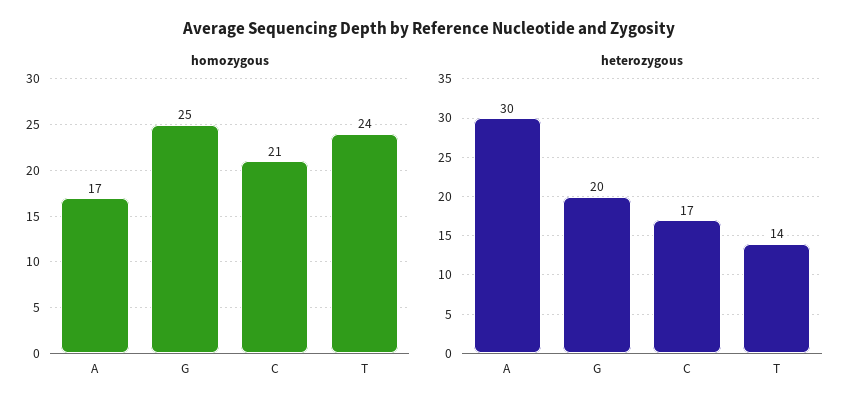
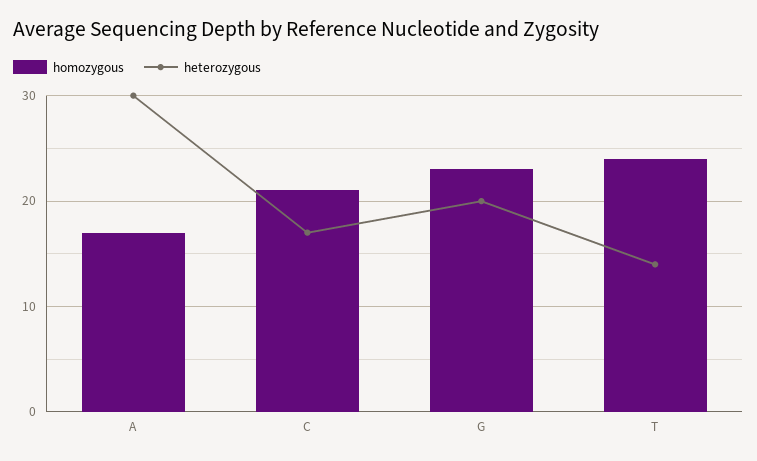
homozygous, G: 25 -> 23

